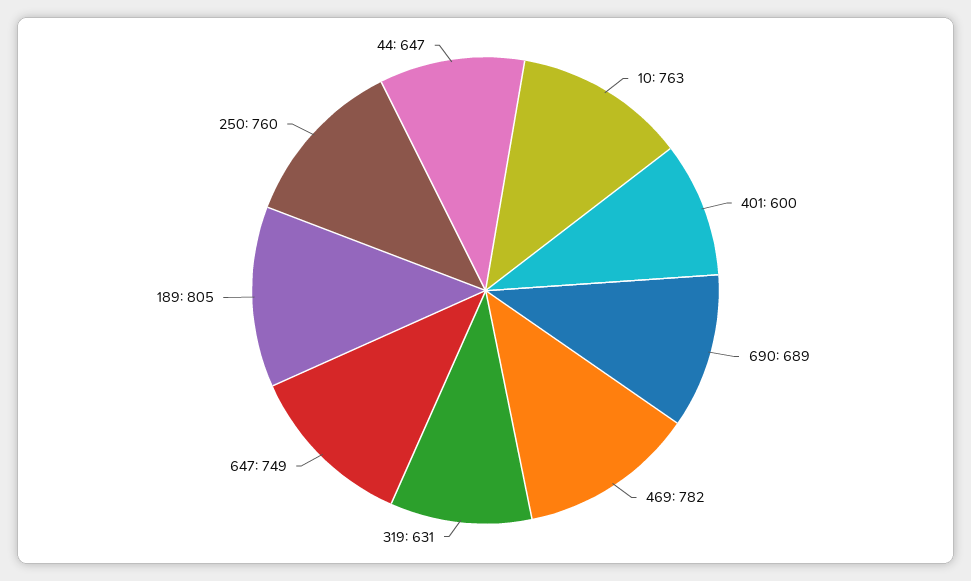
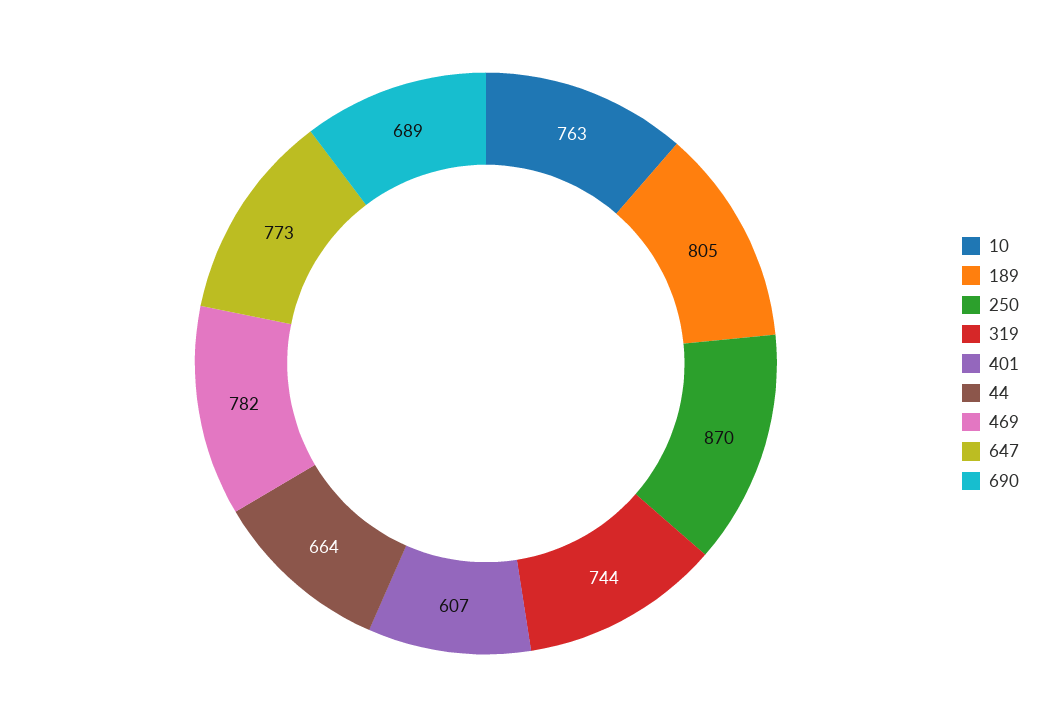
401: 600 -> 607
319: 631 -> 744
647: 749 -> 773
250: 760 -> 870
44: 647 -> 664

